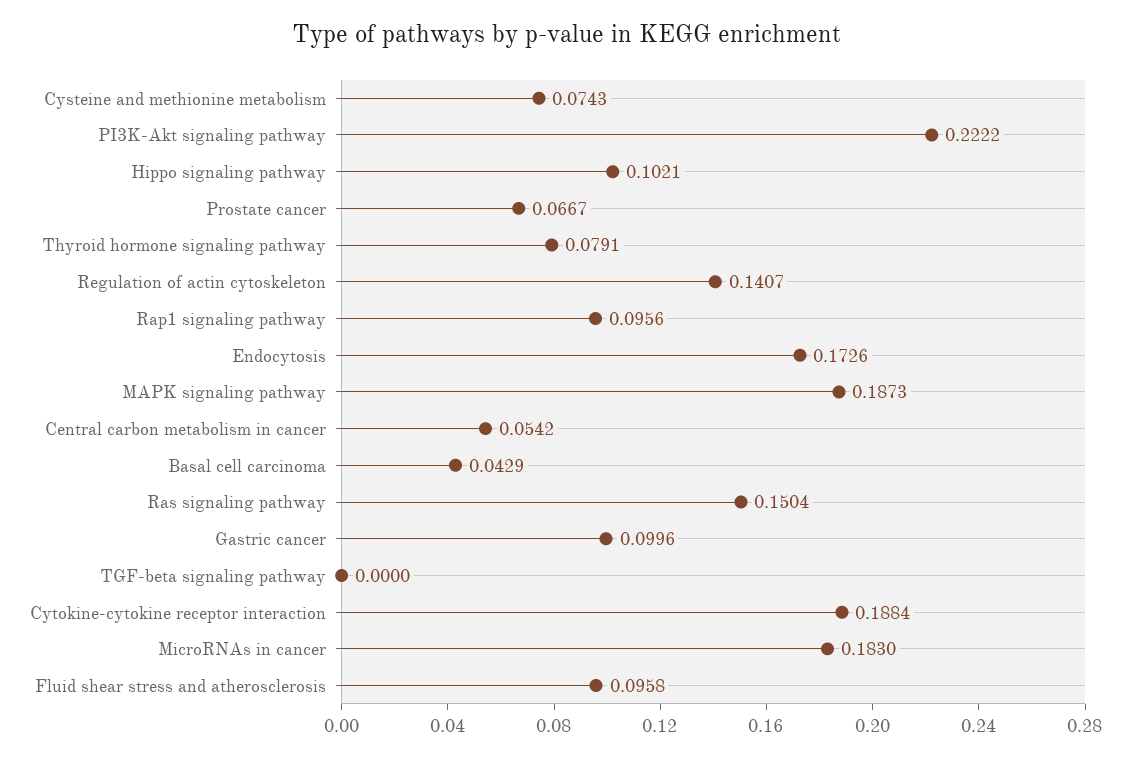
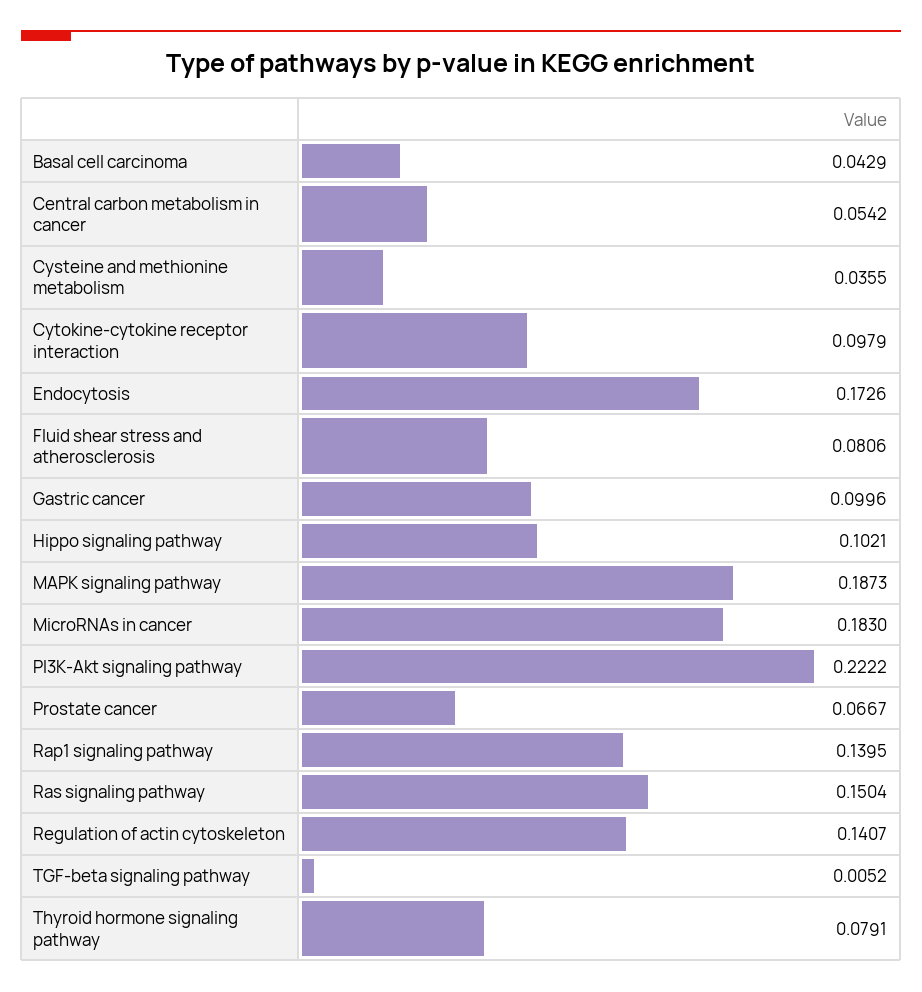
Cysteine and methionine metabolism: 0.0743 -> 0.0355
Rap1 signaling pathway: 0.0956 -> 0.1395
TGF-beta signaling pathway: 0 -> 0.0052
Cytokine-cytokine receptor interaction: 0.1884 -> 0.0979
Fluid shear stress and atherosclerosis: 0.0958 -> 0.0806

